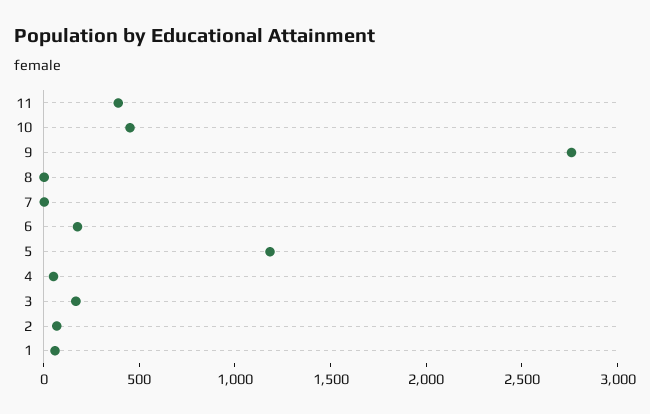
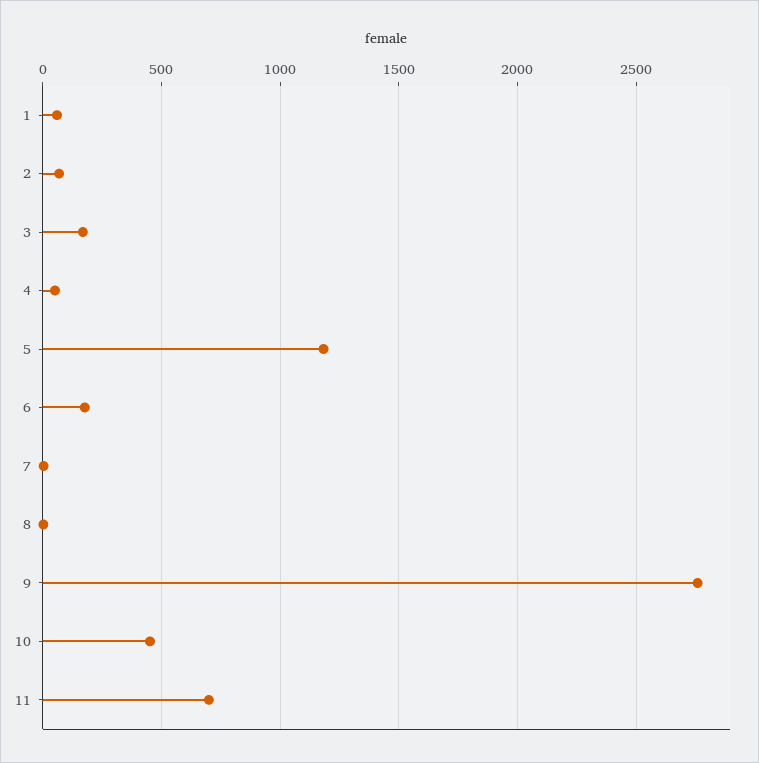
11: 400 -> 700

